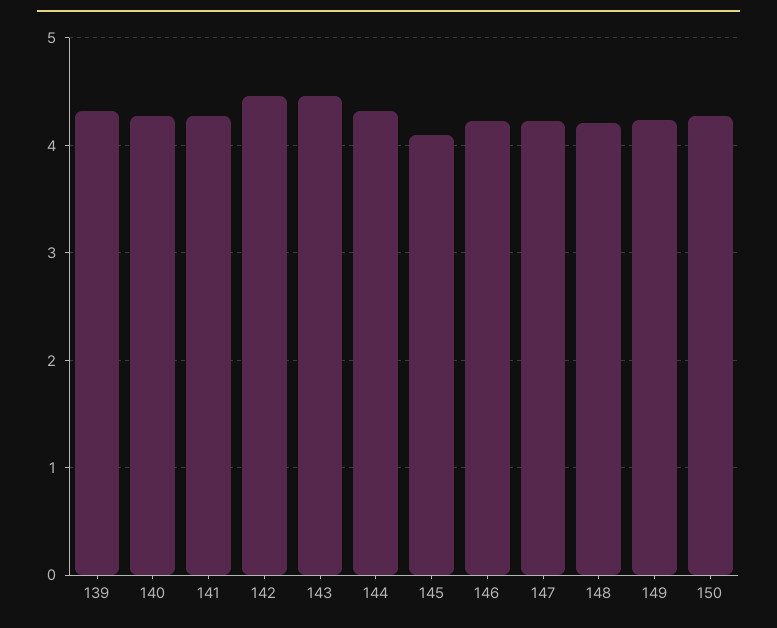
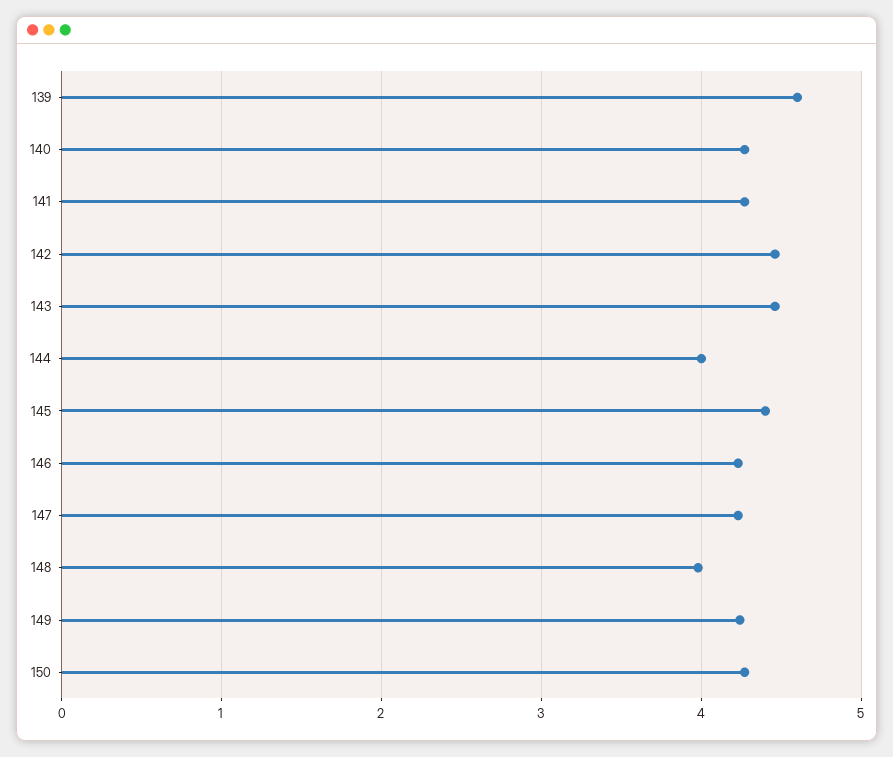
139: 4.3 -> 4.6
144: 4.3 -> 4
145: 4.1 -> 4.4
148: 4.2 -> 4

